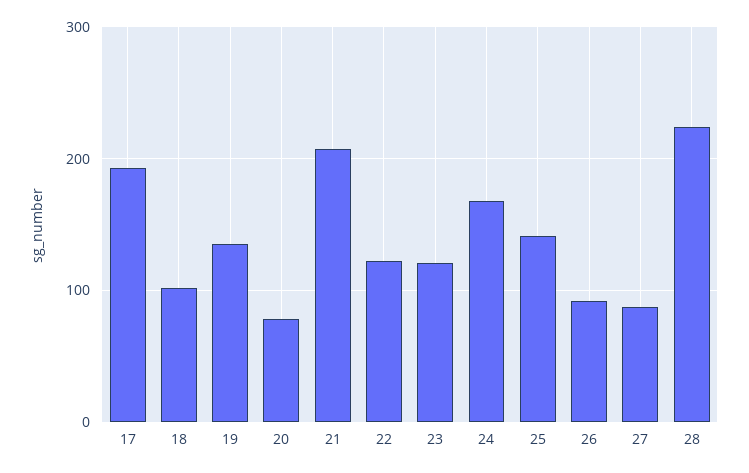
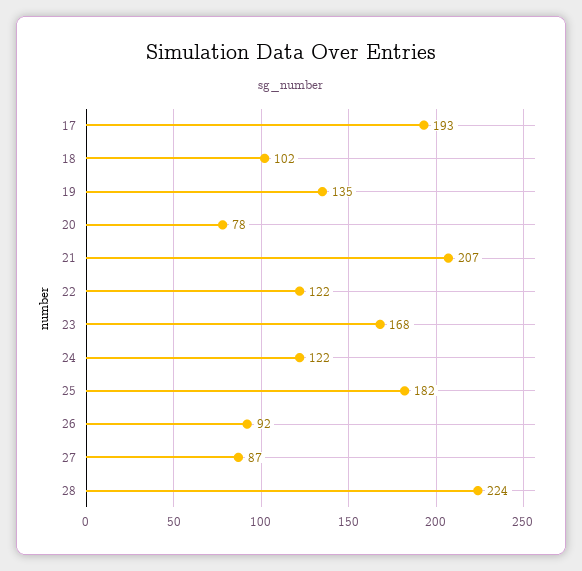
23: 120 -> 168
24: 170 -> 122
25: 140 -> 182

